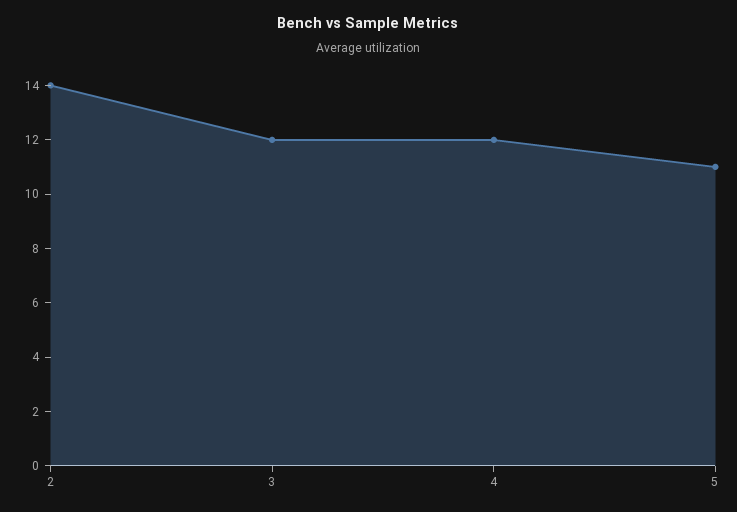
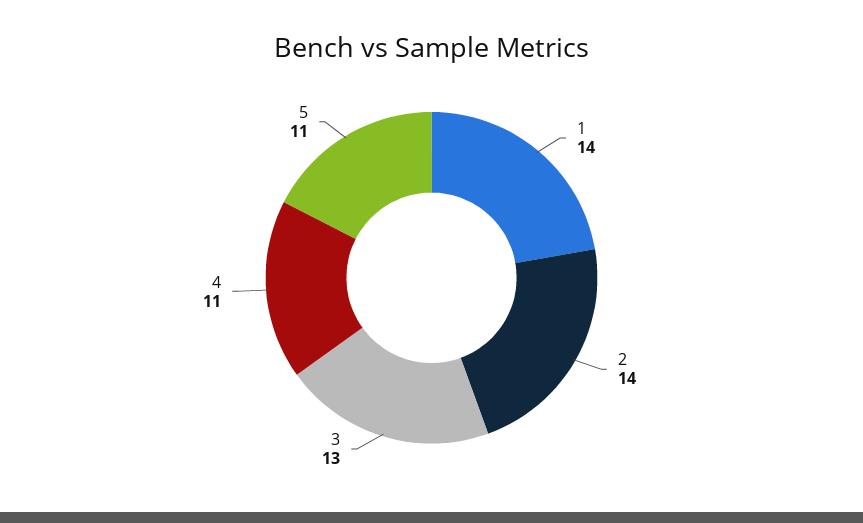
3: 12 -> 13
4: 12 -> 11
1: none -> 14

